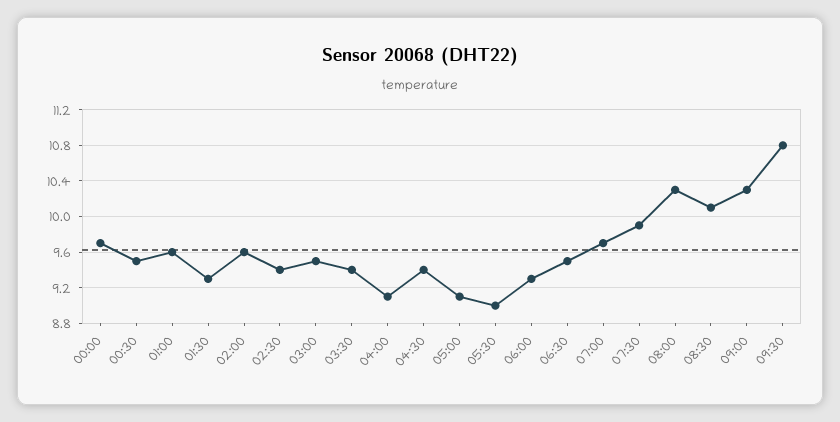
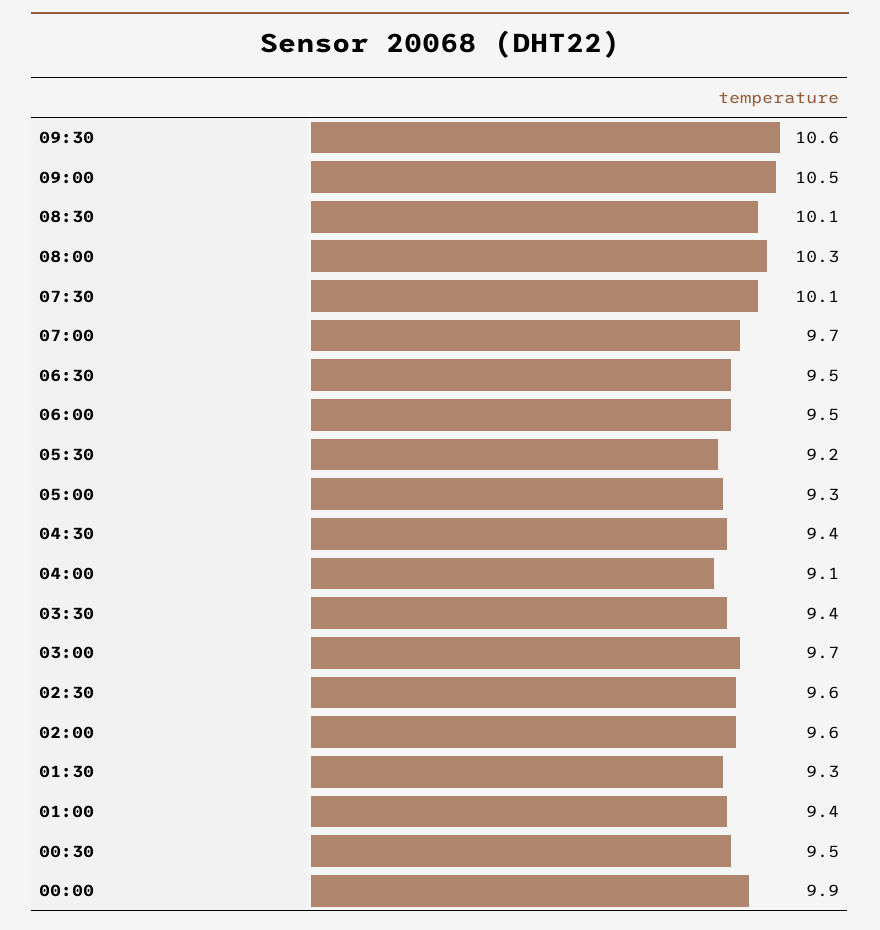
00:00: 9.7 -> 9.9
01:00: 9.6 -> 9.4
02:30: 9.4 -> 9.6
03:00: 9.5 -> 9.7
05:00: 9.1 -> 9.3
05:30: 9 -> 9.2
06:00: 9.3 -> 9.5
07:30: 9.9 -> 10.1
09:00: 10.3 -> 10.5
09:30: 10.8 -> 10.6

